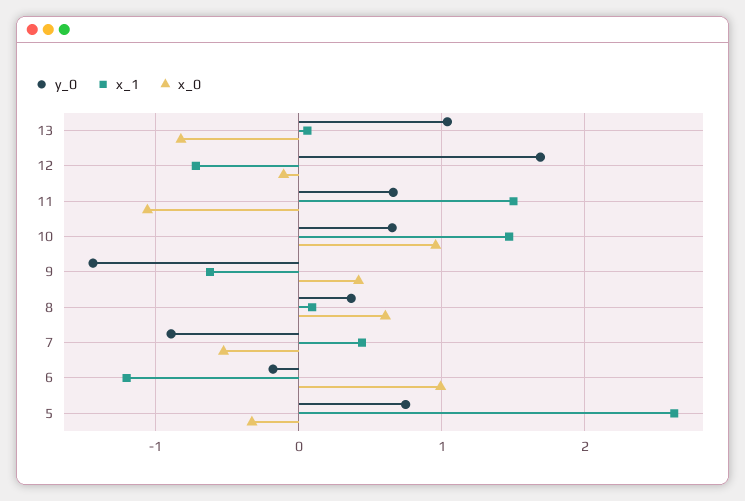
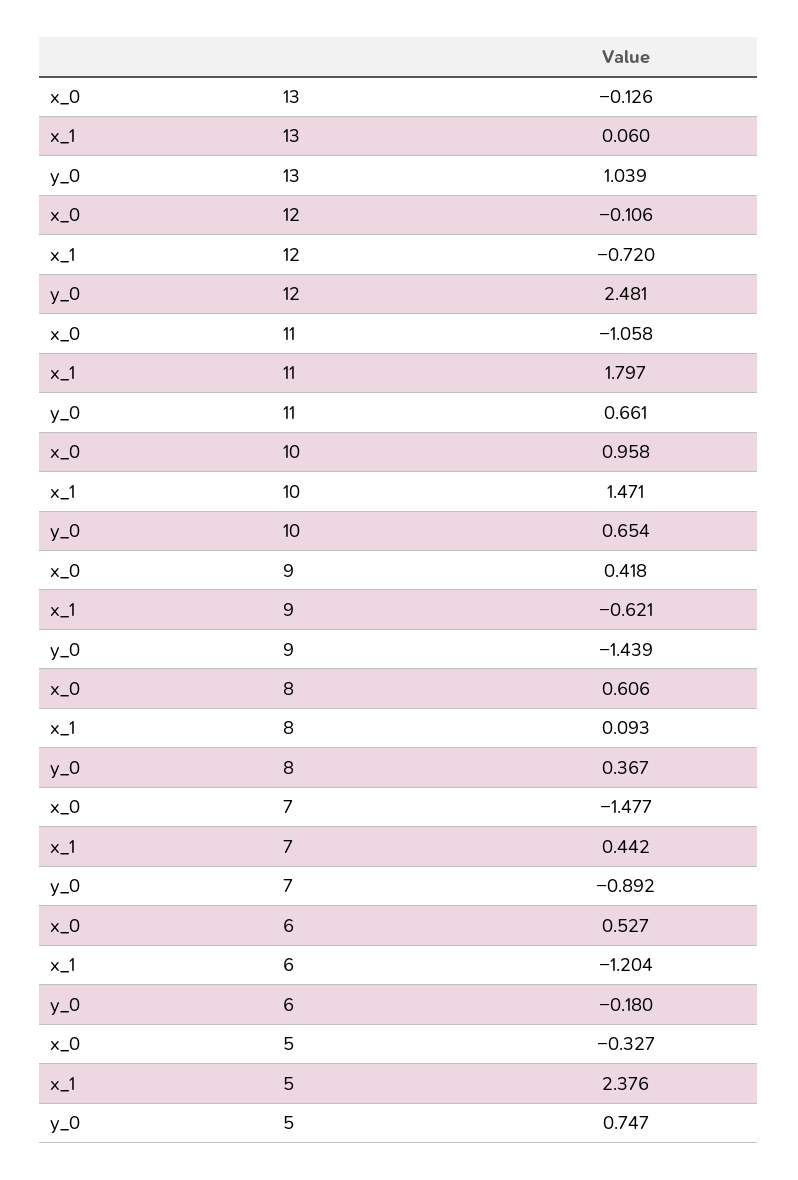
x_0, 13: -0.8 -> -0.126
y_0, 12: 1.7 -> 2.481
x_1, 11: 1.5 -> 1.797
x_0, 7: -0.5 -> -1.477
x_0, 6: 1 -> 0.527
x_1, 5: 2.6 -> 2.376

